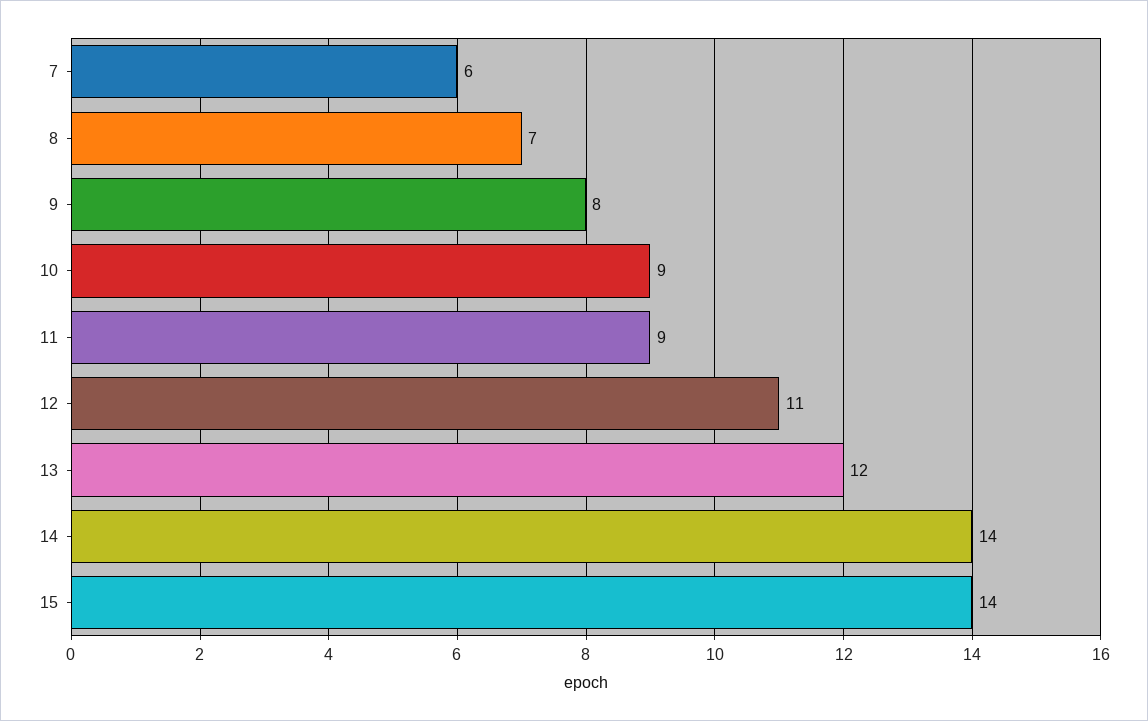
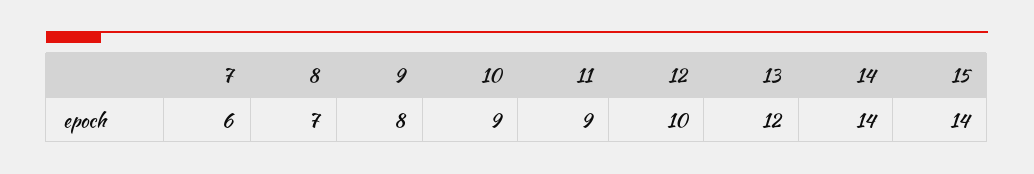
12: 11 -> 10

